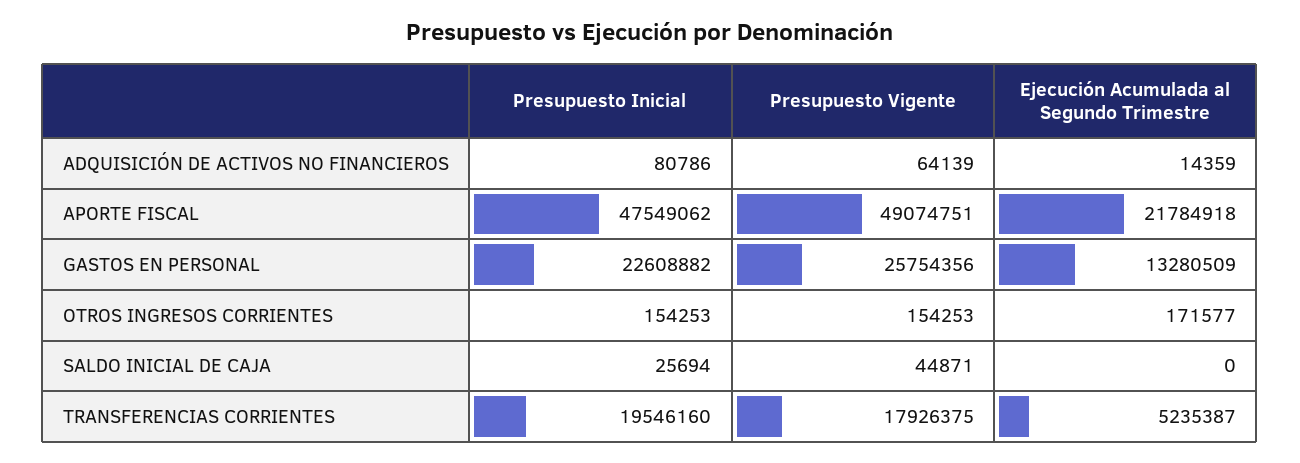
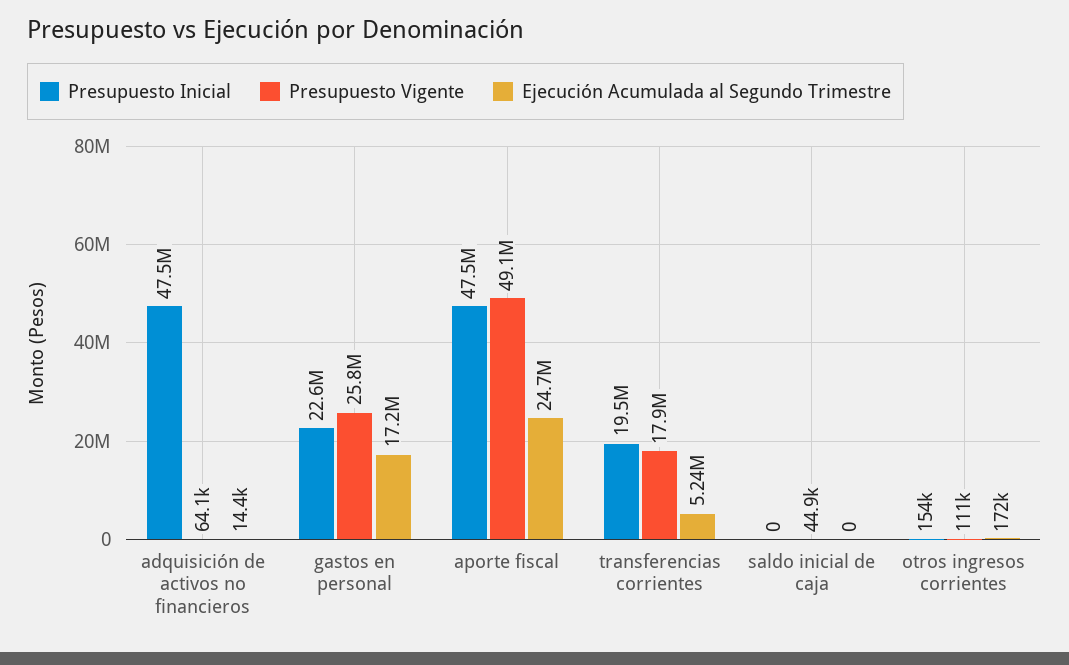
Presupuesto Inicial, ADQUISICIÓN DE ACTIVOS NO FINANCIEROS: 80786 -> 47500000
Ejecución Acumulada al Segundo Trimestre, APORTE FISCAL: 21784918 -> 24700000
Ejecución Acumulada al Segundo Trimestre, GASTOS EN PERSONAL: 13280509 -> 17200000
Presupuesto Vigente, OTROS INGRESOS CORRIENTES: 154253 -> 111000
Presupuesto Inicial, SALDO INICIAL DE CAJA: 25694 -> 0

